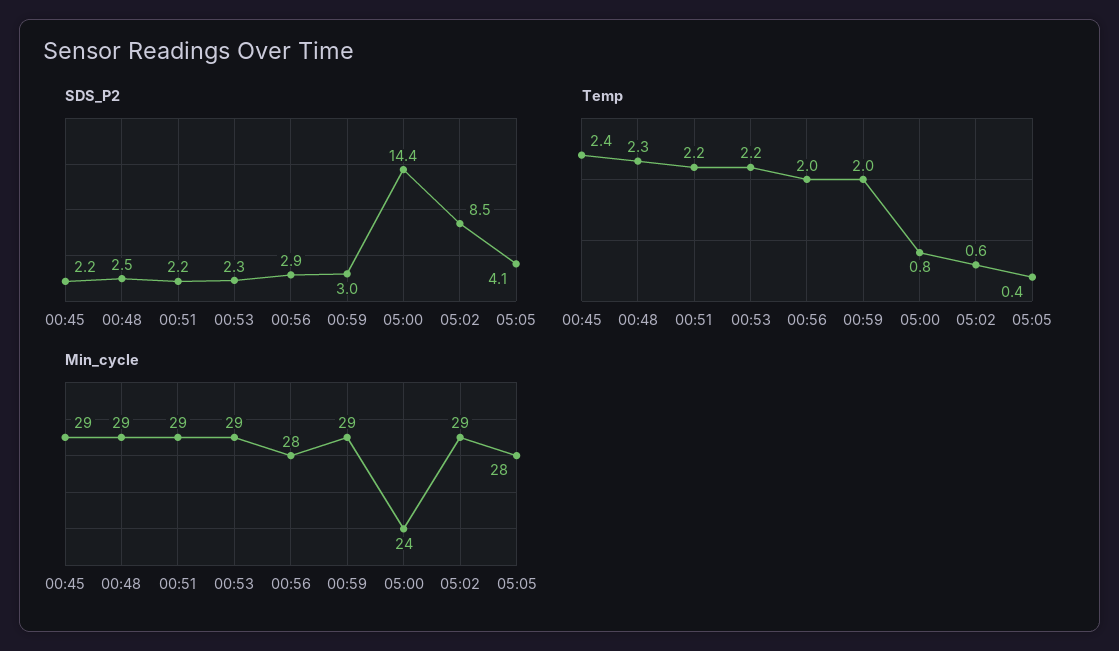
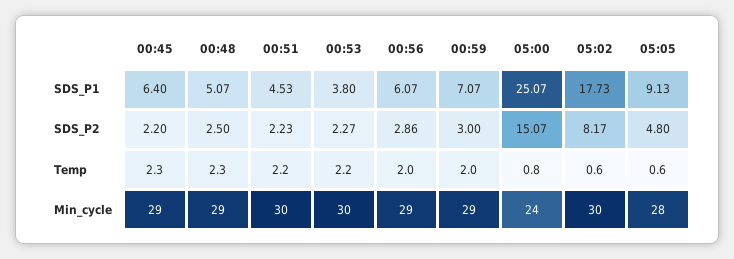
SDS_P2, 05:00: 14.4 -> 15.07
SDS_P2, 05:02: 8.5 -> 8.17
SDS_P2, 05:05: 4.1 -> 4.8
Temp, 00:45: 2.4 -> 2.3
Temp, 05:05: 0.4 -> 0.6
Min_cycle, 00:51: 29 -> 30
Min_cycle, 00:53: 29 -> 30
Min_cycle, 00:56: 28 -> 29
Min_cycle, 05:02: 29 -> 30
SDS_P1, 00:45: none -> 6.4
SDS_P1, 00:48: none -> 5.07
SDS_P1, 00:51: none -> 4.53
SDS_P1, 00:53: none -> 3.8
SDS_P1, 00:56: none -> 6.07
SDS_P1, 00:59: none -> 7.07
SDS_P1, 05:00: none -> 25.07
SDS_P1, 05:02: none -> 17.73
SDS_P1, 05:05: none -> 9.13

